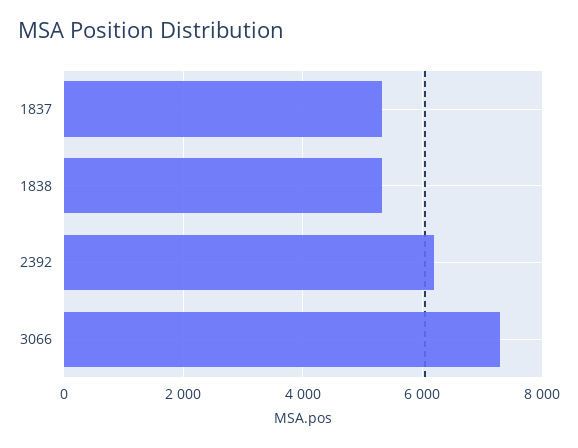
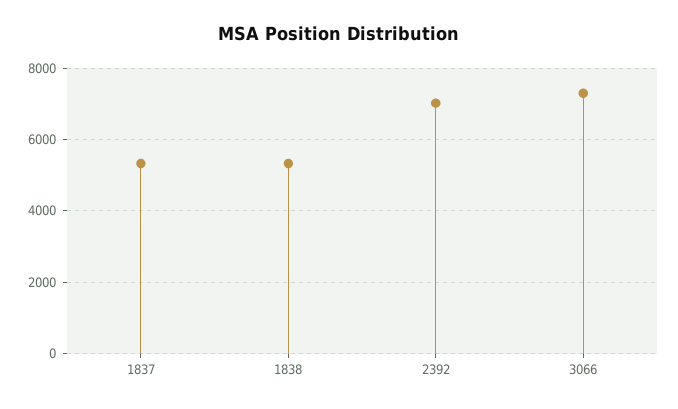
2392: 6200 -> 7000

